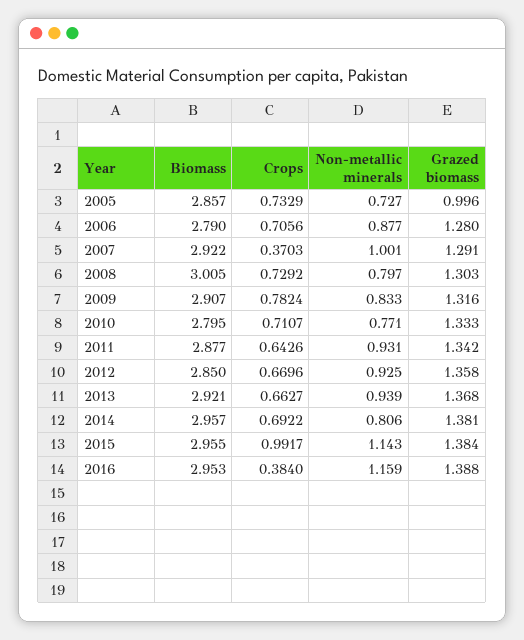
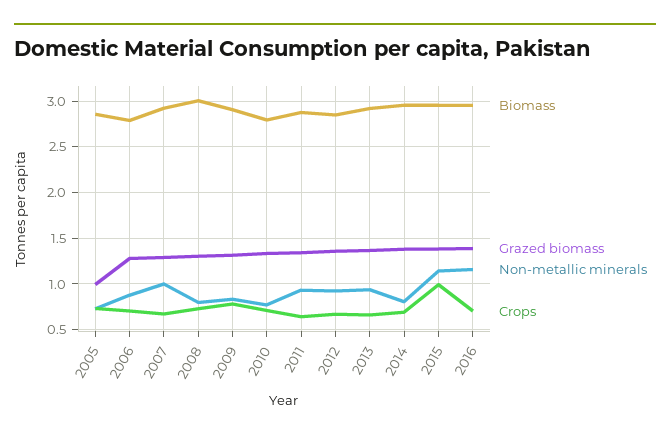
Crops, 2007: 0.3703 -> 0.7
Crops, 2016: 0.384 -> 0.7

